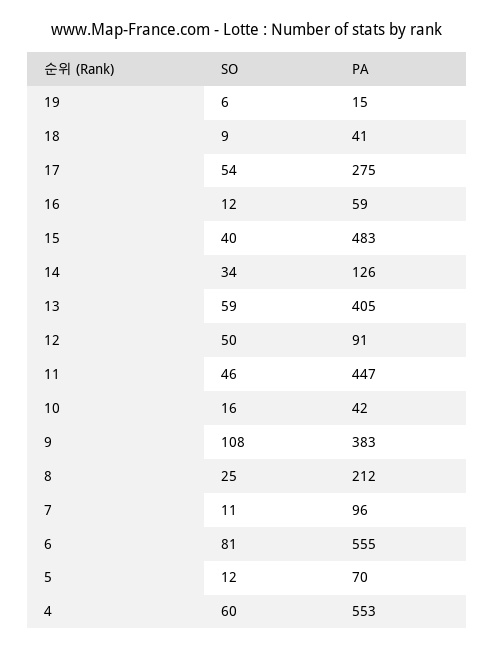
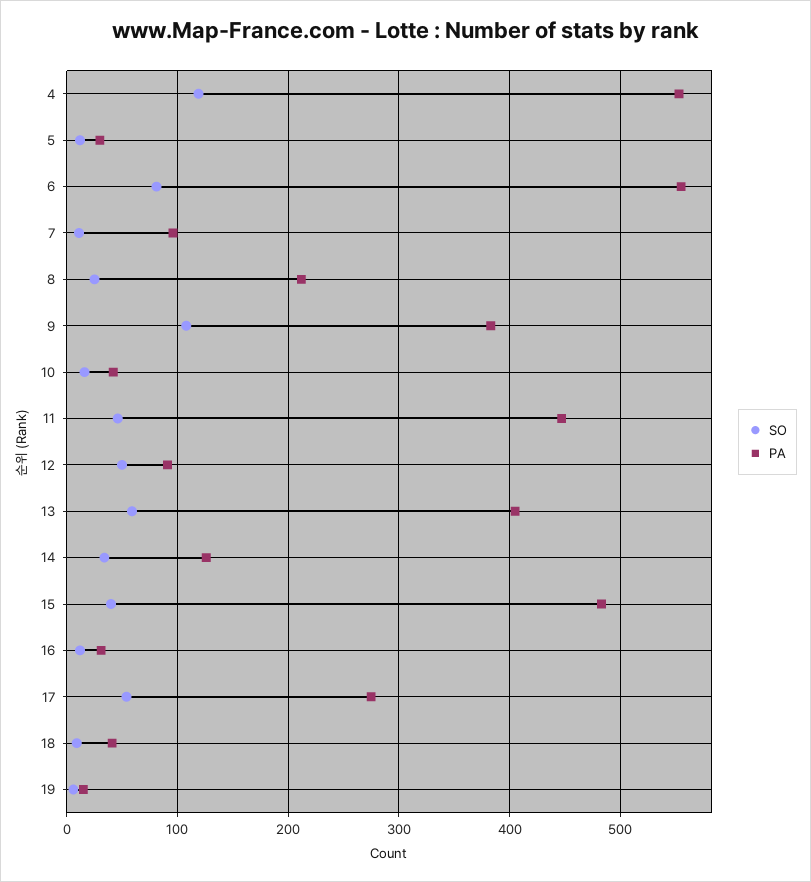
PA, 16: 59 -> 30
PA, 5: 70 -> 30
SO, 4: 60 -> 120

